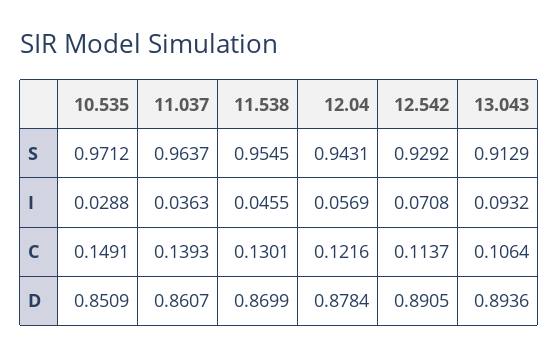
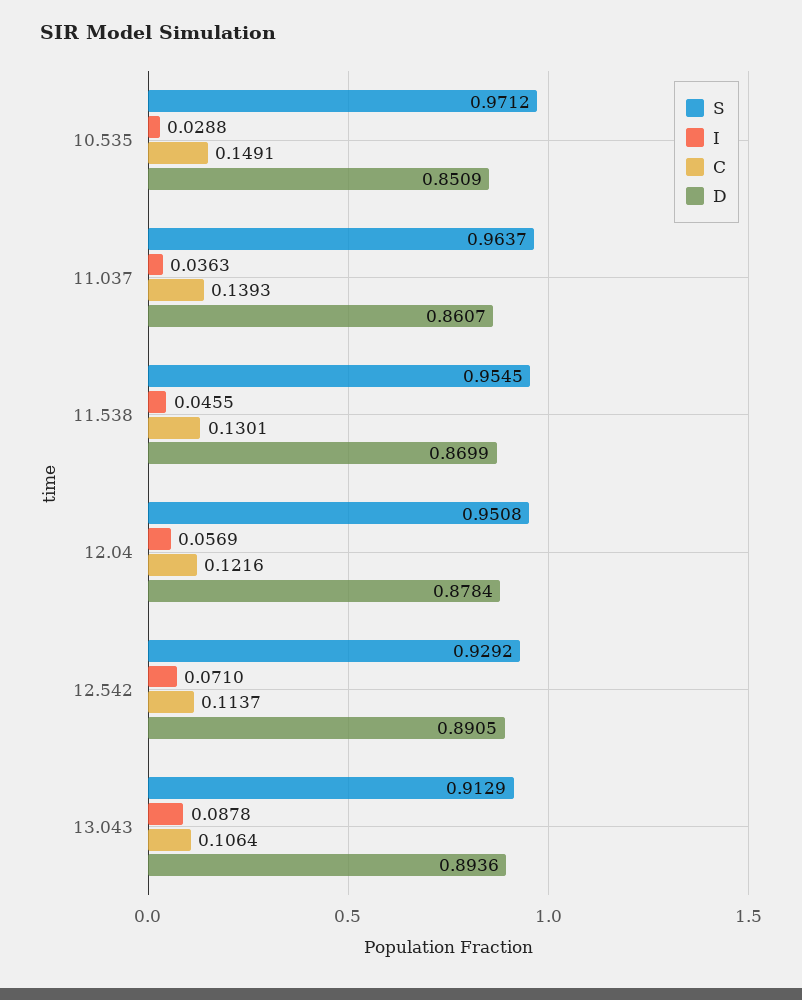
S, 12.04: 0.9431 -> 0.9508
I, 12.542: 0.0708 -> 0.071
I, 13.043: 0.0932 -> 0.0878

